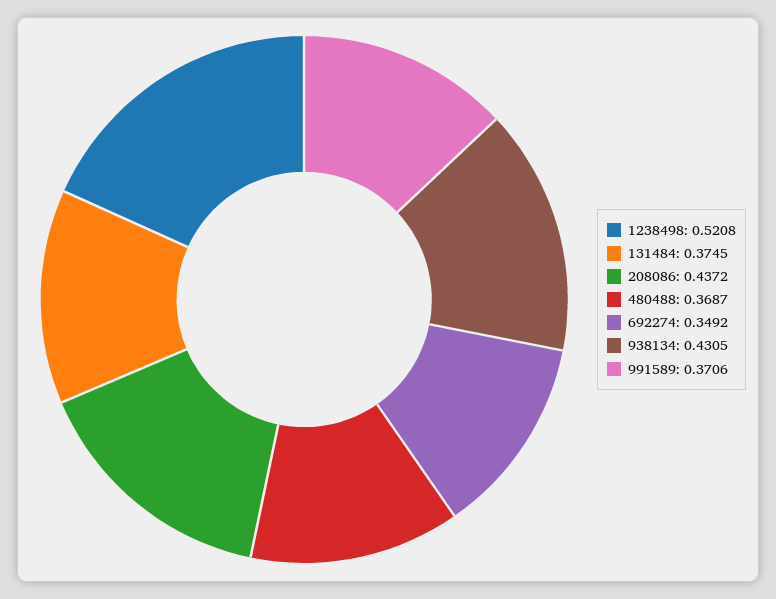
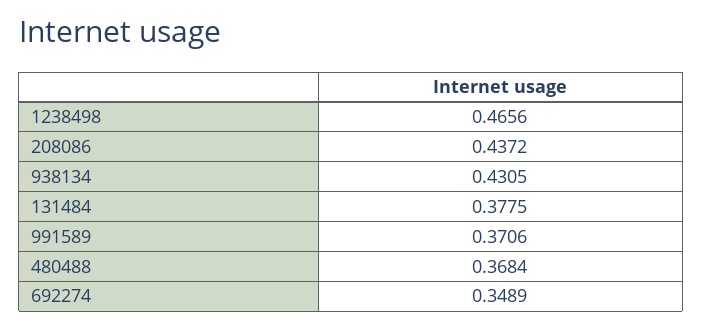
1238498: 0.5208 -> 0.4656
131484: 0.3745 -> 0.3775
480488: 0.3687 -> 0.3684
692274: 0.3492 -> 0.3489

